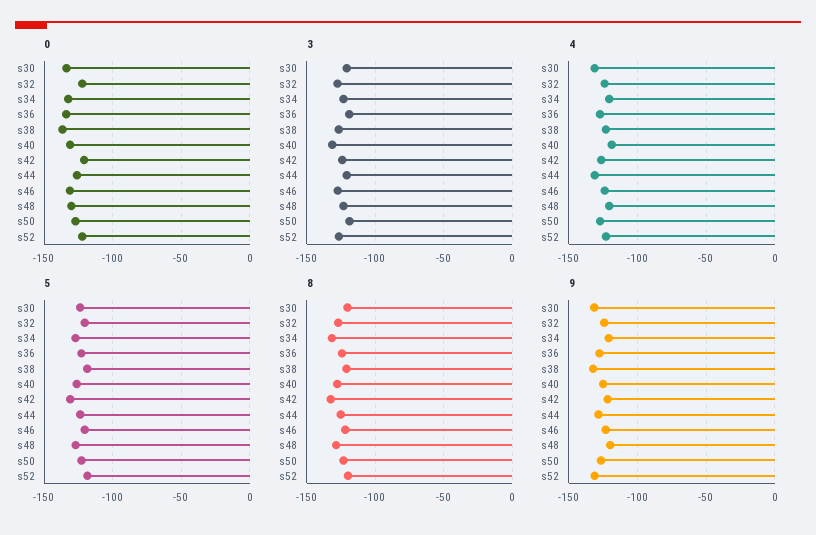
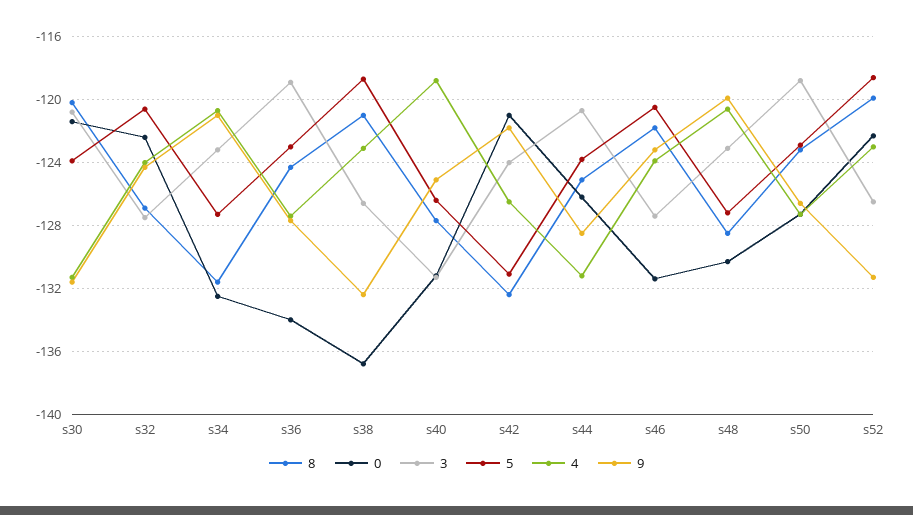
0, s30: -135 -> -121.5

